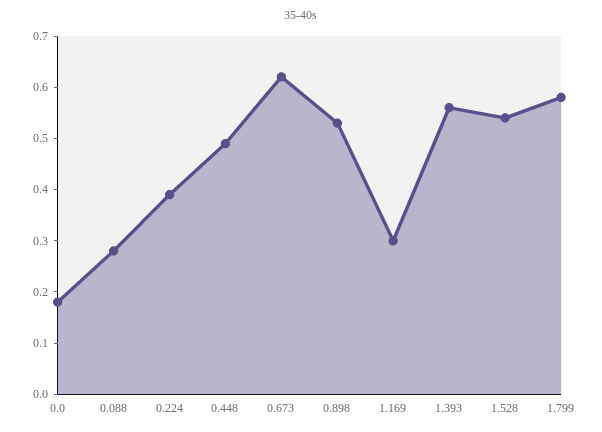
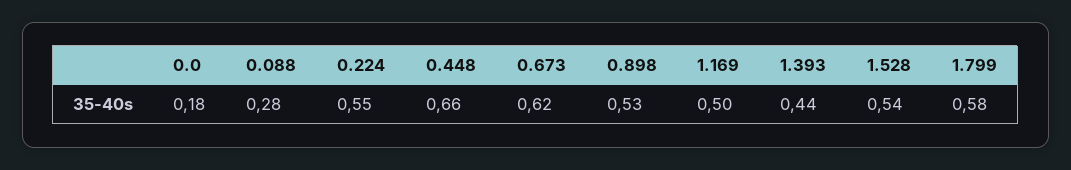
0.224: 0.4 -> 0.55
0.448: 0.5 -> 0.66
1.169: 0.3 -> 0.5
1.393: 0.55 -> 0.44

